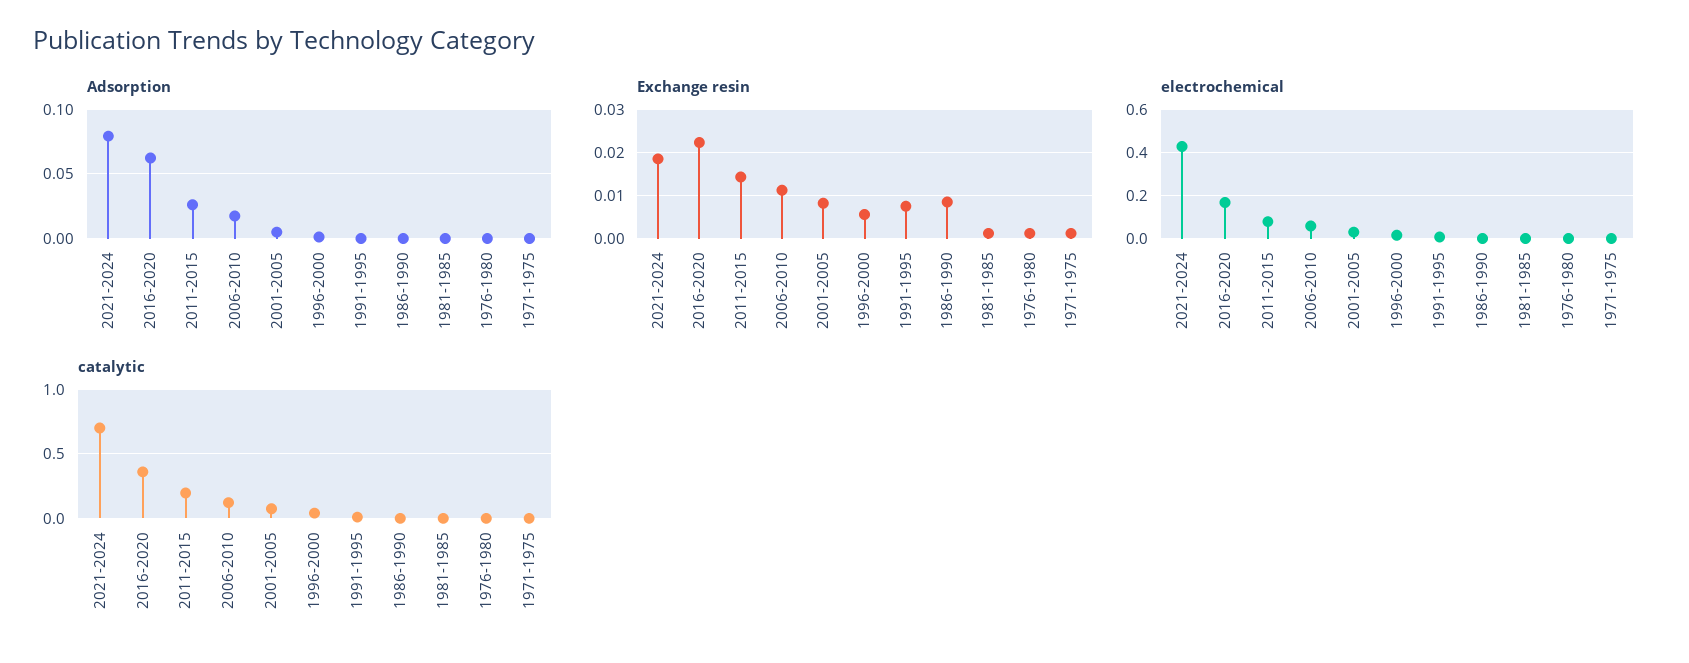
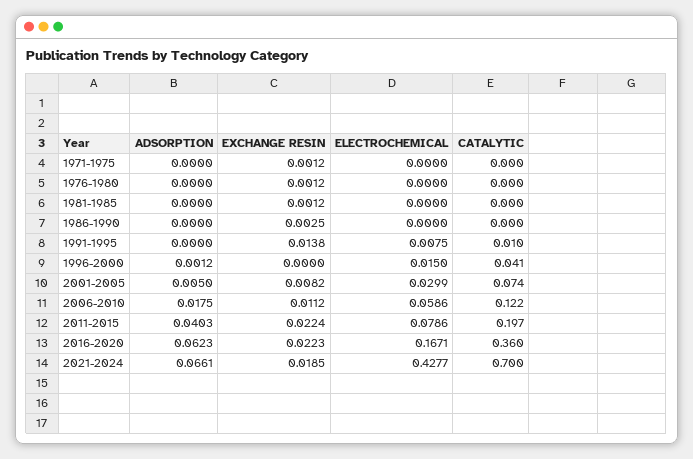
Adsorption, 2021-2024: 0.08 -> 0.0661
Adsorption, 2011-2015: 0.025 -> 0.0403
Exchange resin, 2011-2015: 0.014 -> 0.0224
Exchange resin, 1996-2000: 0.006 -> 0
Exchange resin, 1991-1995: 0.008 -> 0.0138
Exchange resin, 1986-1990: 0.008 -> 0.0025

